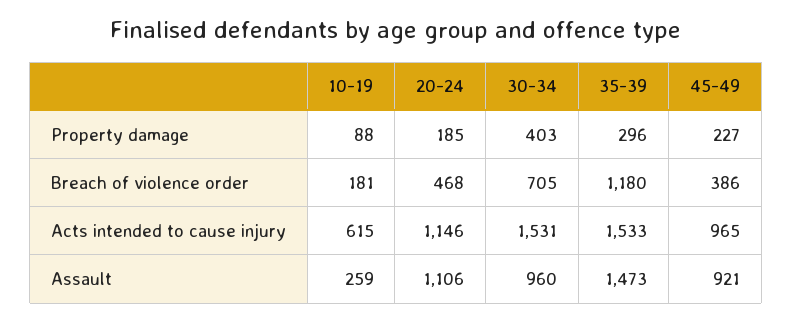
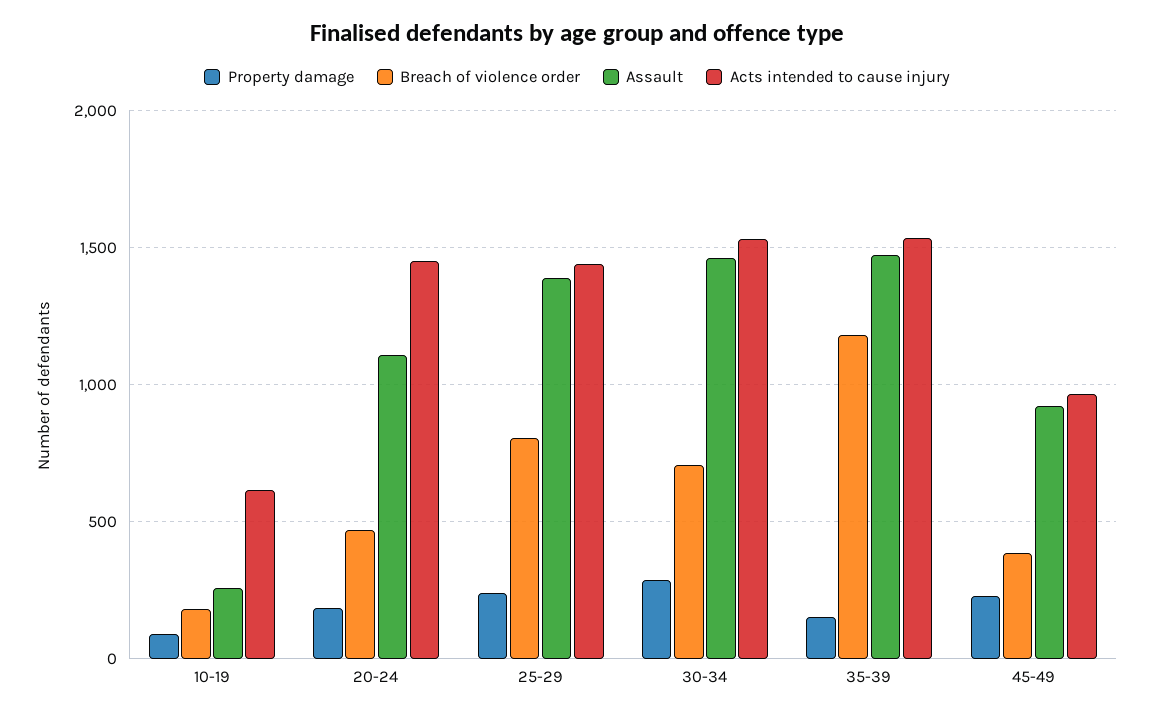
Property damage, 30-34: 403 -> 300
Property damage, 35-39: 296 -> 150
Acts intended to cause injury, 20-24: 1146 -> 1450
Assault, 30-34: 960 -> 1450
Property damage, 25-29: none -> 250
Breach of violence order, 25-29: none -> 800
Assault, 25-29: none -> 1400
Acts intended to cause injury, 25-29: none -> 1450

